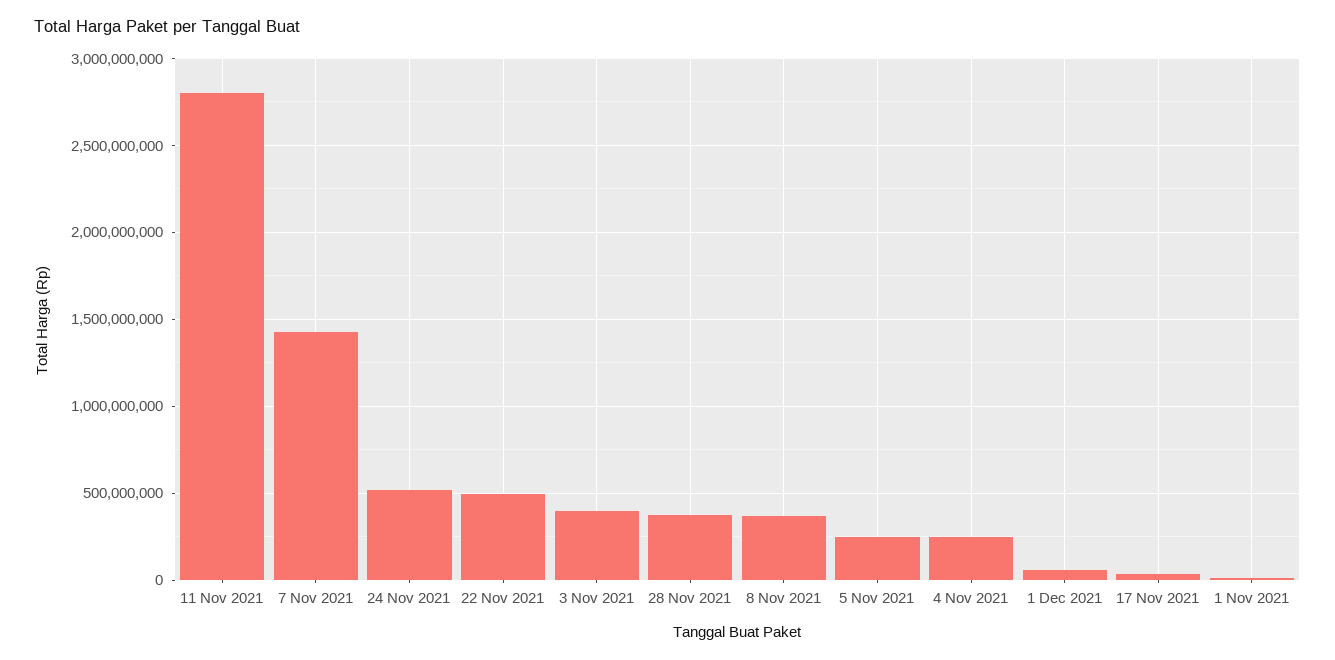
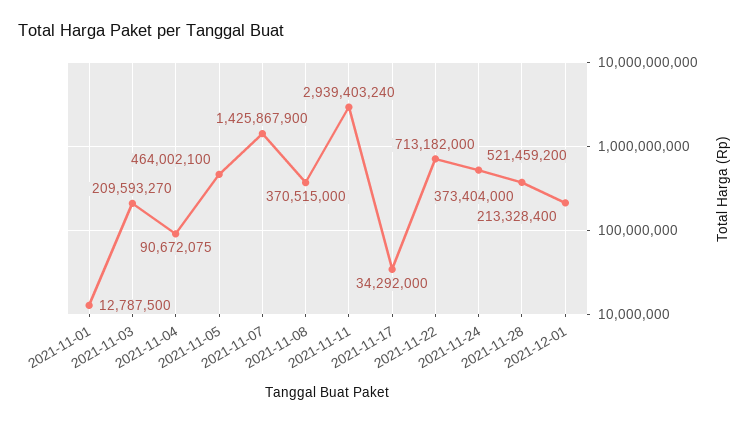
11 Nov 2021: 2800000000 -> 2939403240
22 Nov 2021: 500000000 -> 713182000
3 Nov 2021: 400000000 -> 209593270
5 Nov 2021: 250000000 -> 464002100
4 Nov 2021: 250000000 -> 90672075
1 Dec 2021: 50000000 -> 213328400

